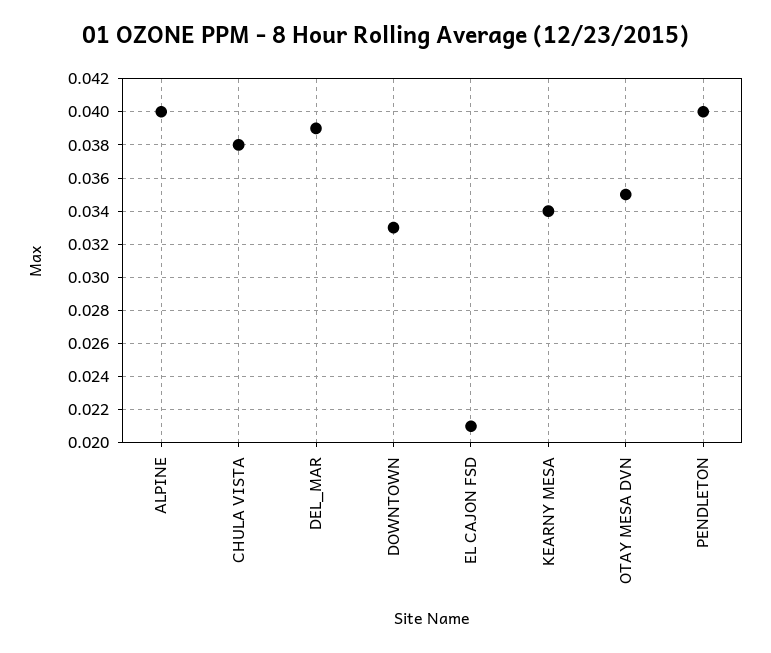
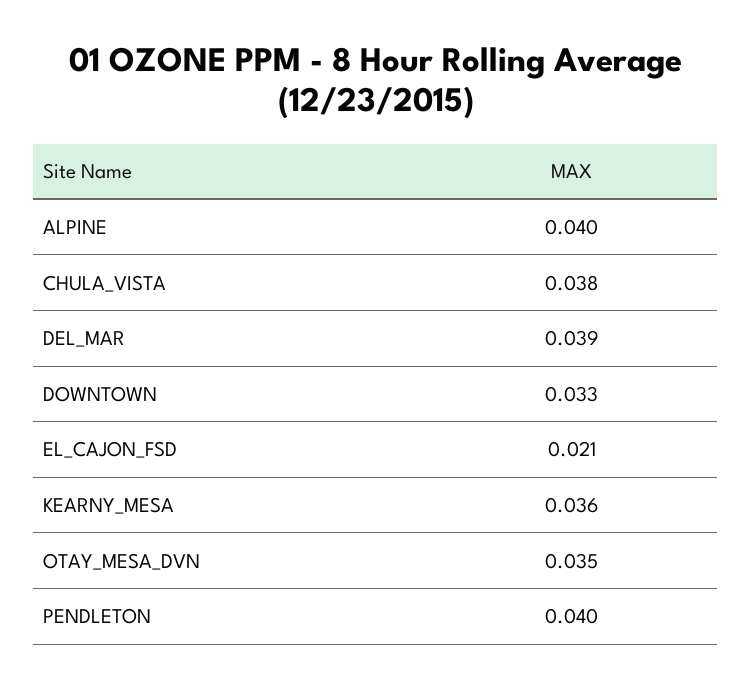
KEARNY MESA: 0.034 -> 0.036

